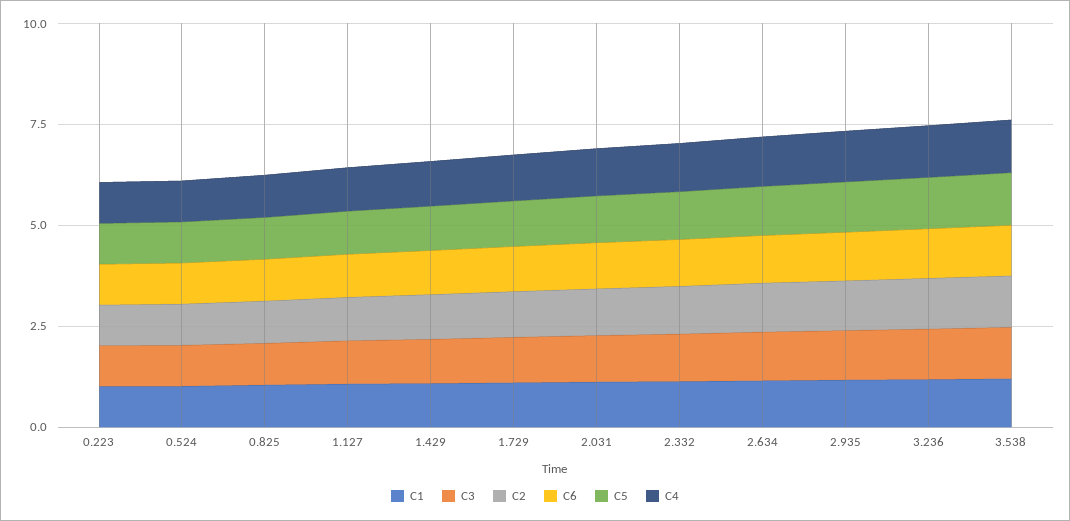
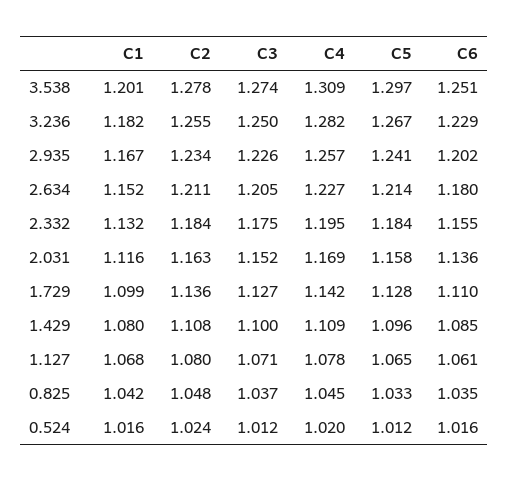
C1, 0.223: 1 -> none
C3, 0.223: 1 -> none
C2, 0.223: 1 -> none
C6, 0.223: 1 -> none
C5, 0.223: 1 -> none
C4, 0.223: 1 -> none

